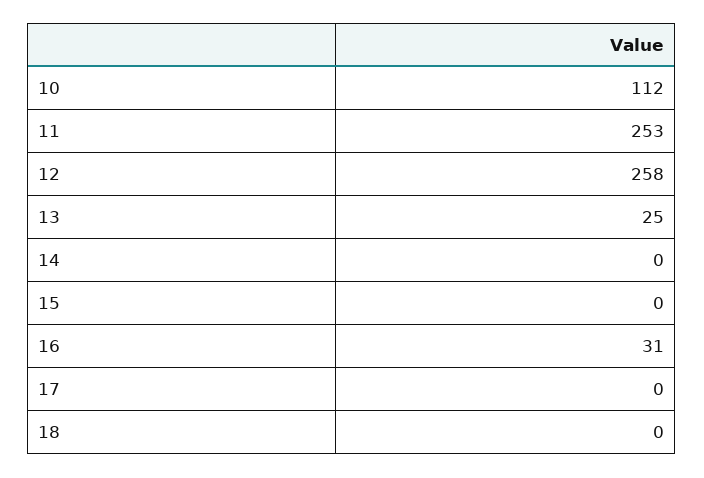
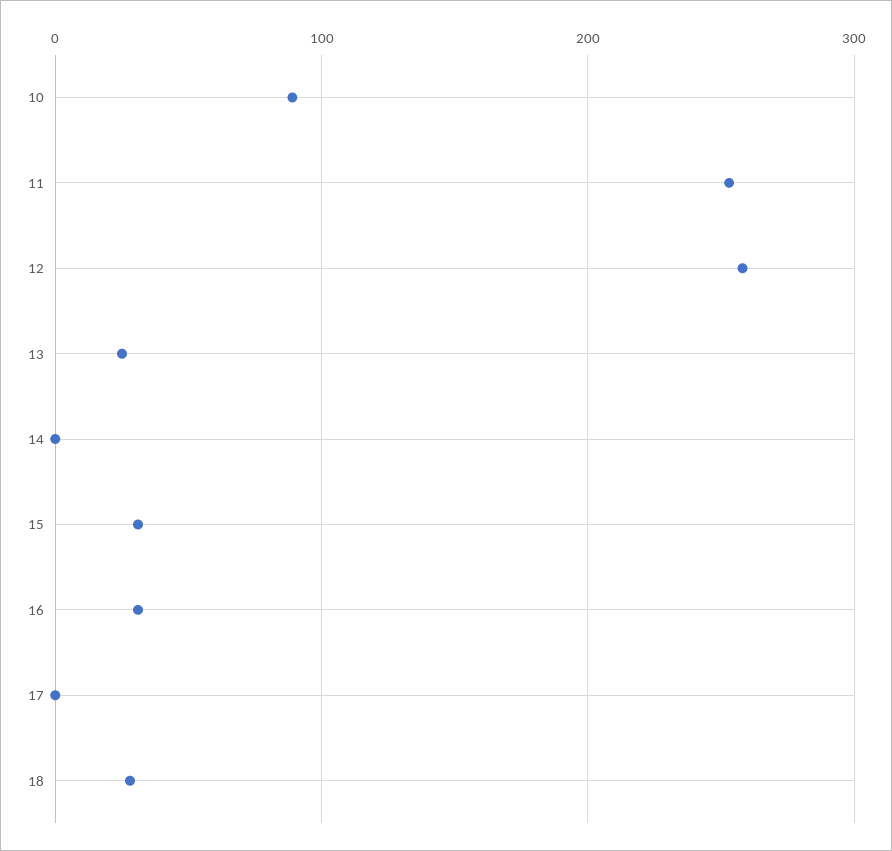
10: 112 -> 90
15: 0 -> 30
18: 0 -> 30

